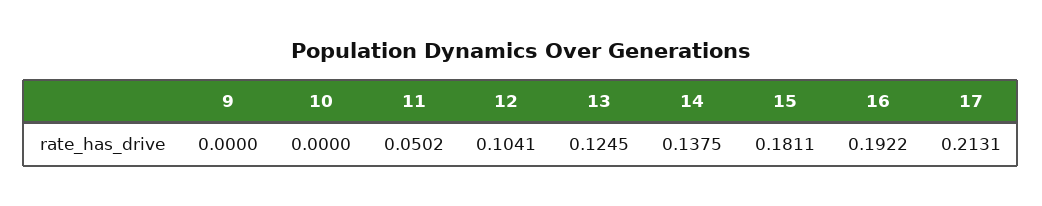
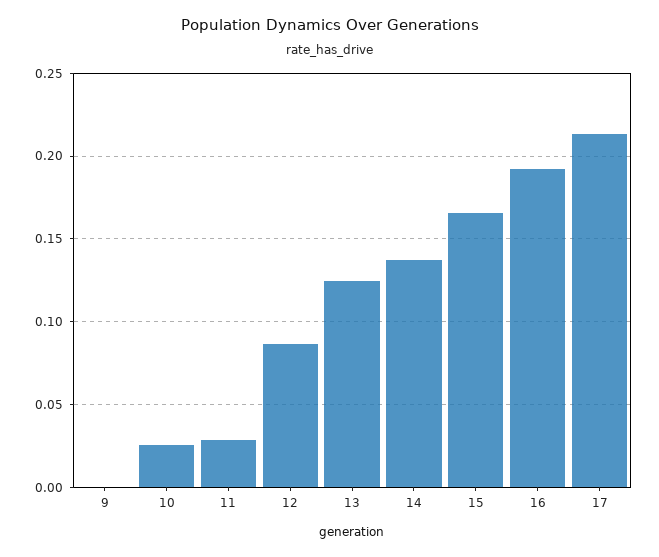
10: 0 -> 0.025
11: 0.0502 -> 0.03
12: 0.1041 -> 0.085
15: 0.1811 -> 0.165

